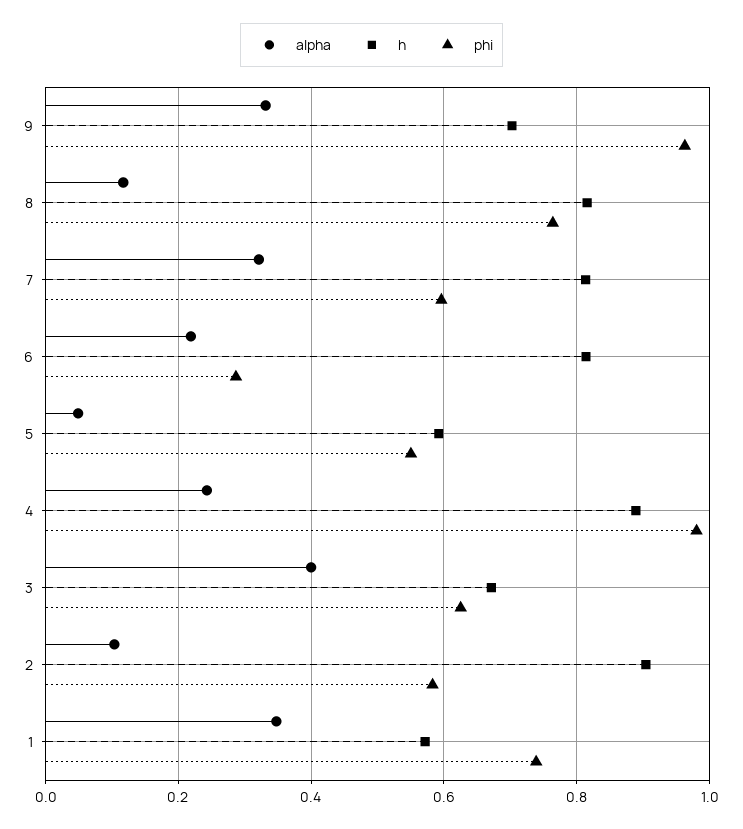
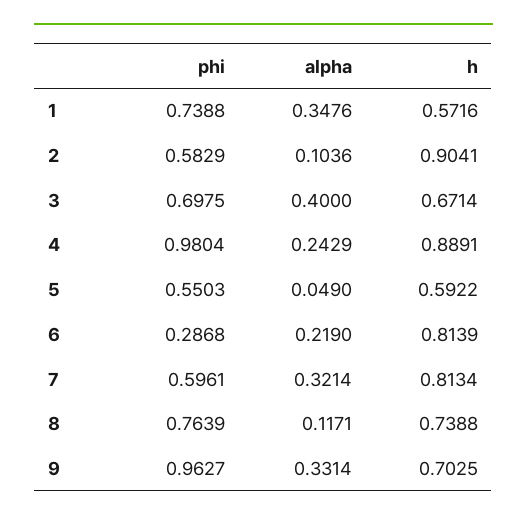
h, 8: 0.82 -> 0.7388
phi, 3: 0.62 -> 0.6975

